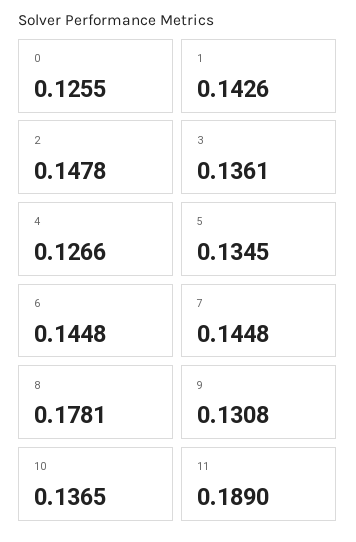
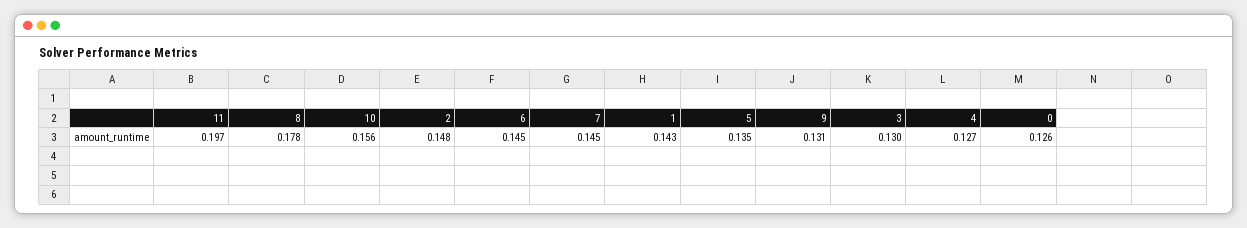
3: 0.1361 -> 0.13
10: 0.1365 -> 0.156
11: 0.189 -> 0.197

